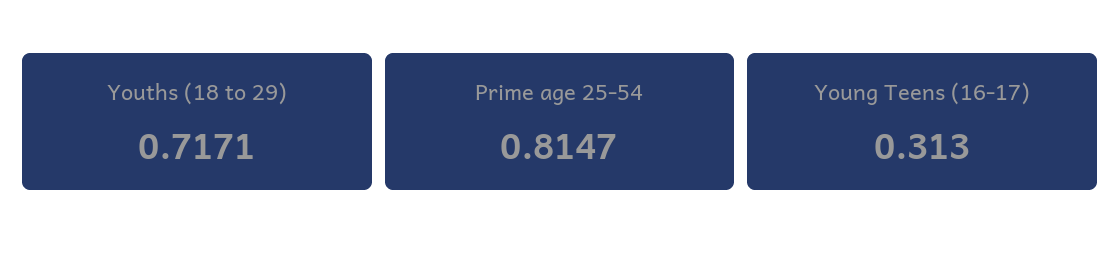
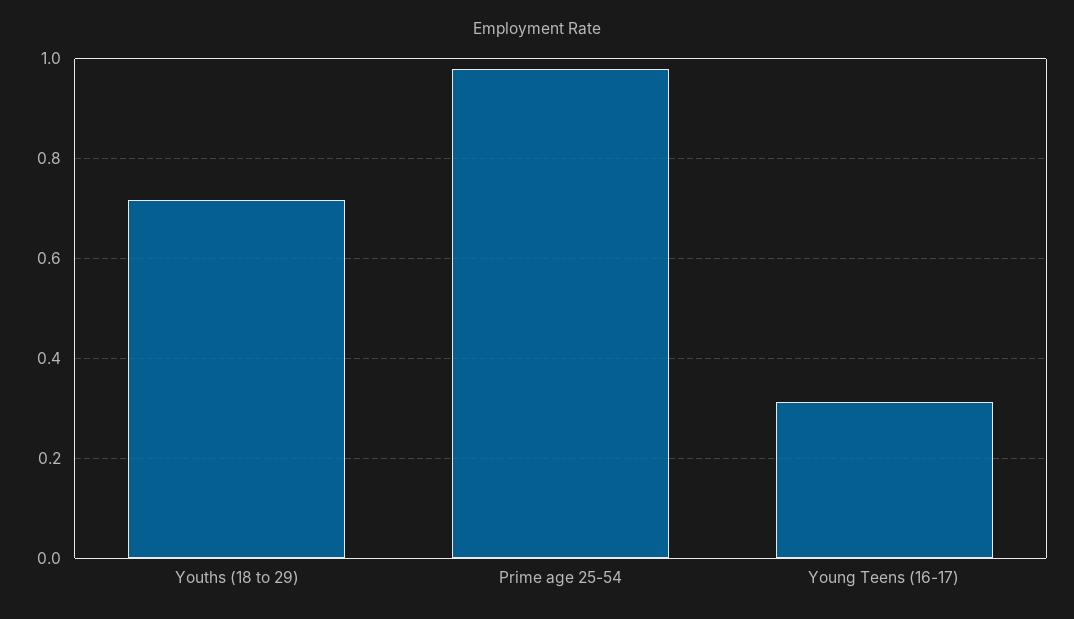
Prime age 25-54: 0.8147 -> 0.98

